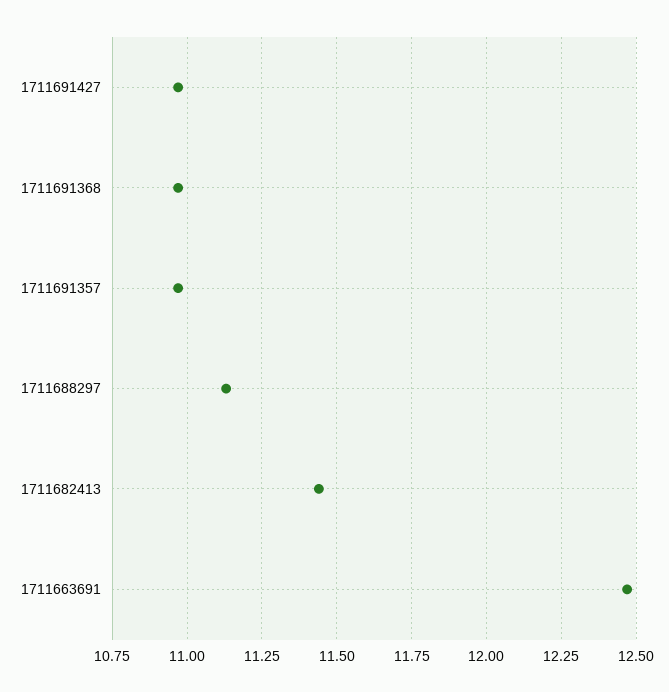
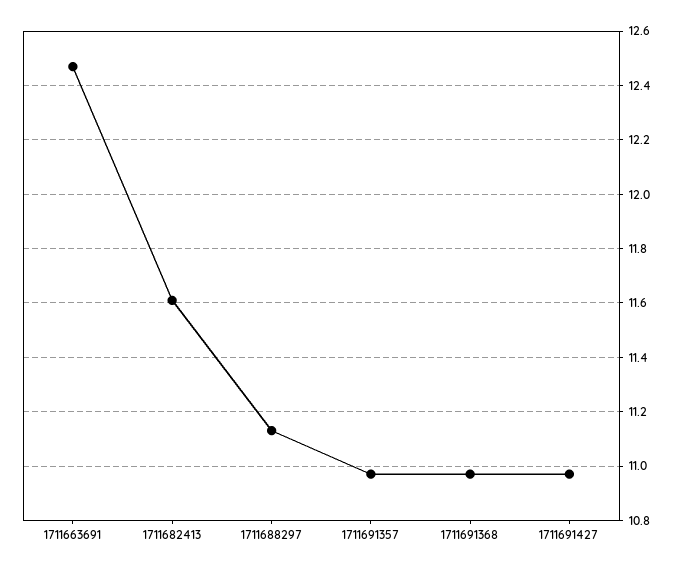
1711682413: 11.45 -> 11.6

